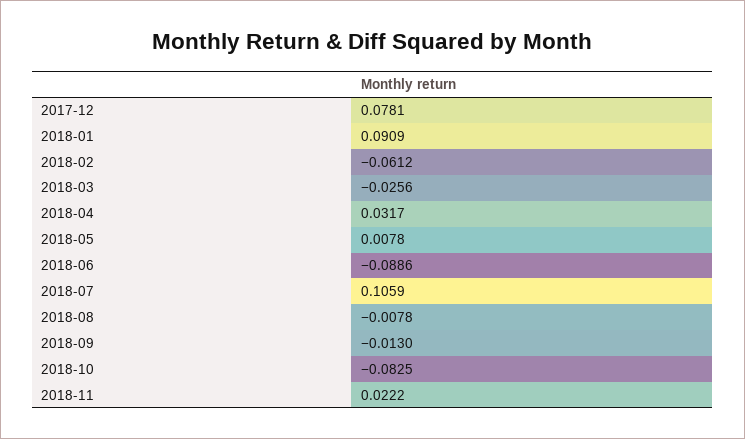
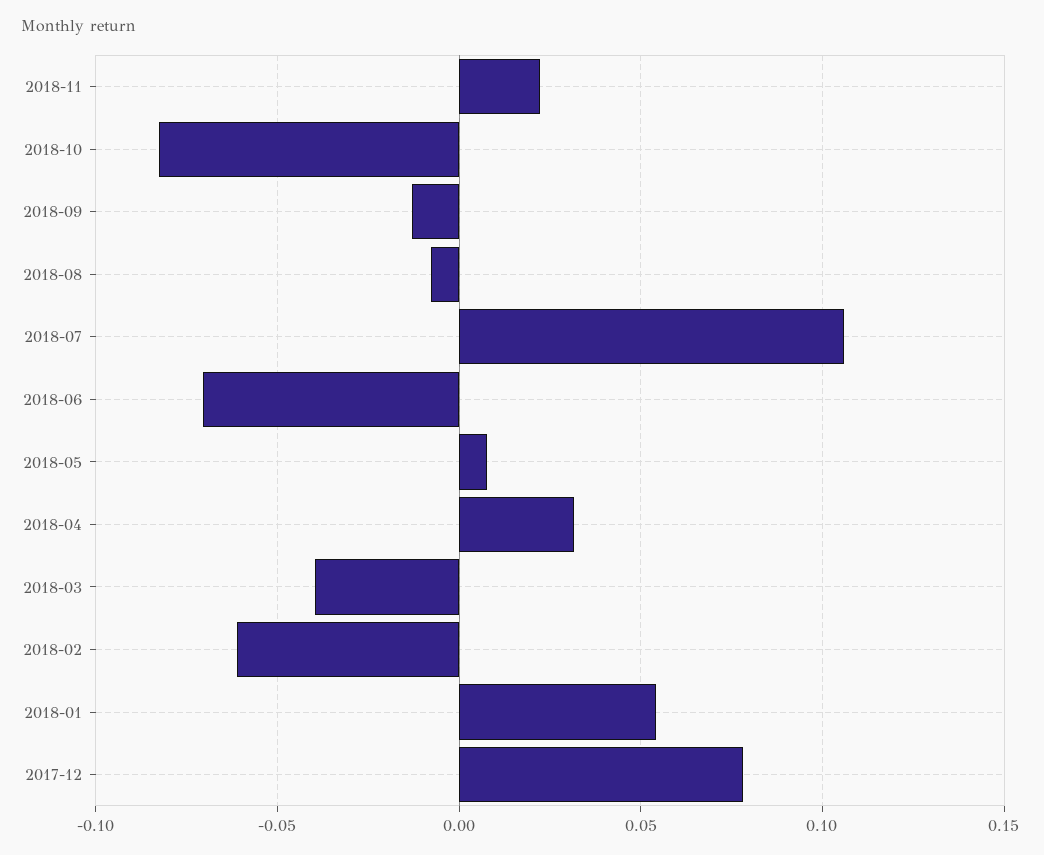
2018-01: 0.0909 -> 0.055
2018-03: -0.0256 -> -0.04
2018-06: -0.0886 -> -0.07

